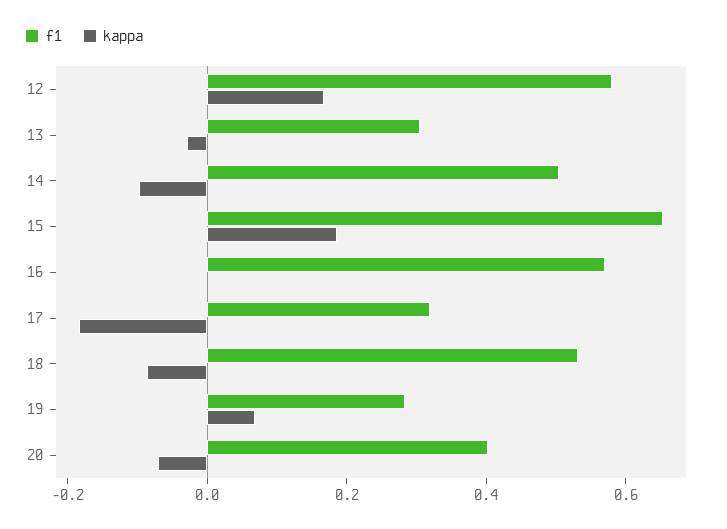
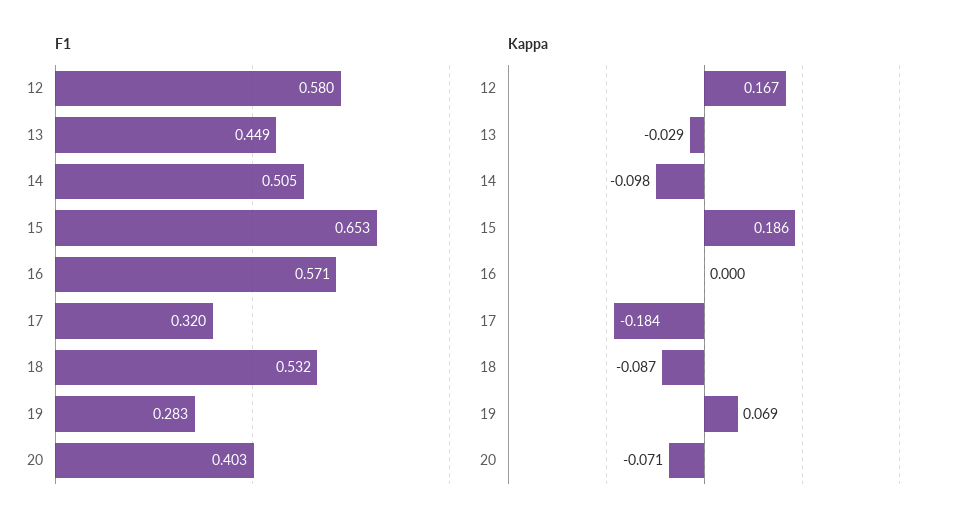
f1, 13: 0.3 -> 0.449

